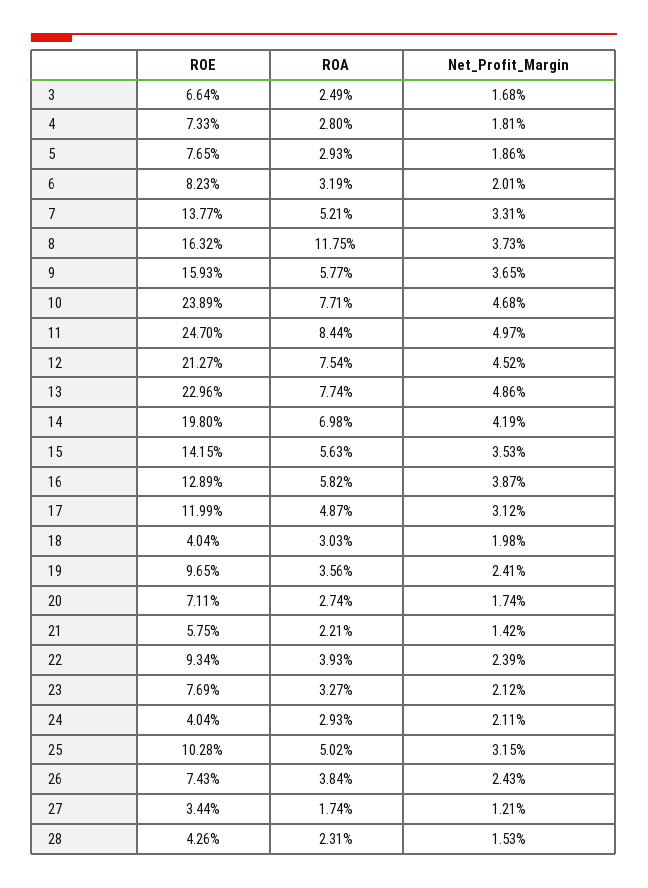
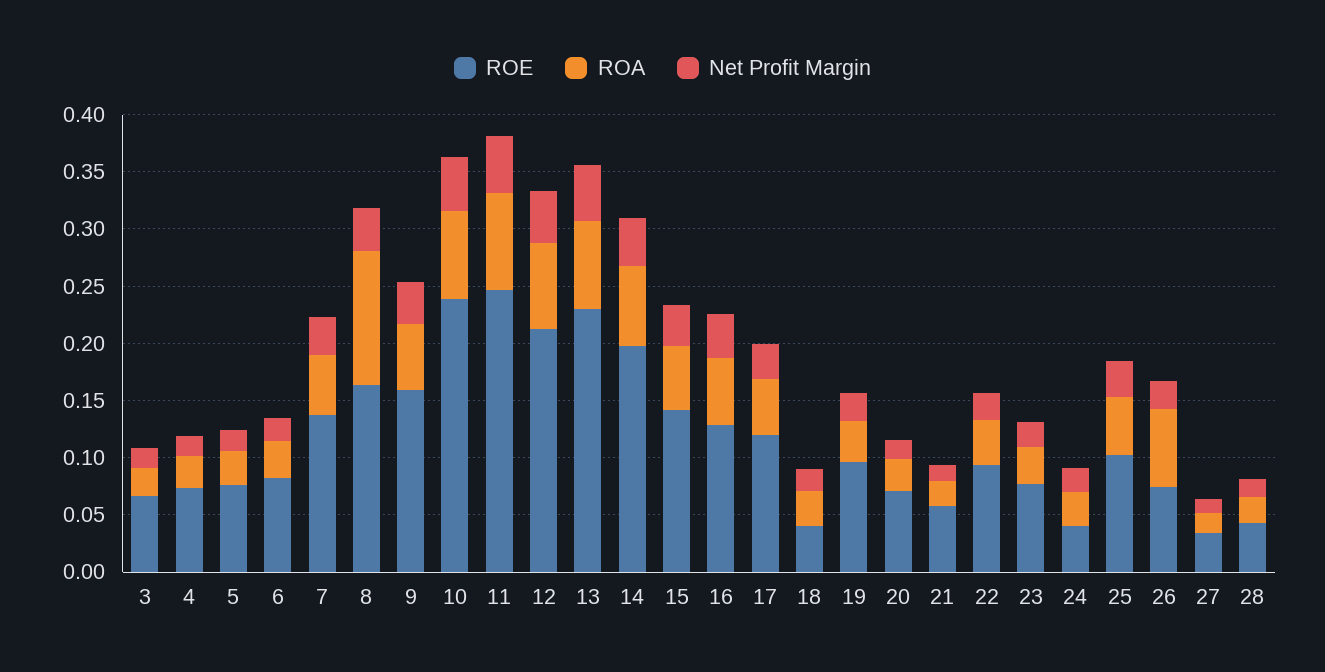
ROA, 26: 0.0384 -> 0.07

